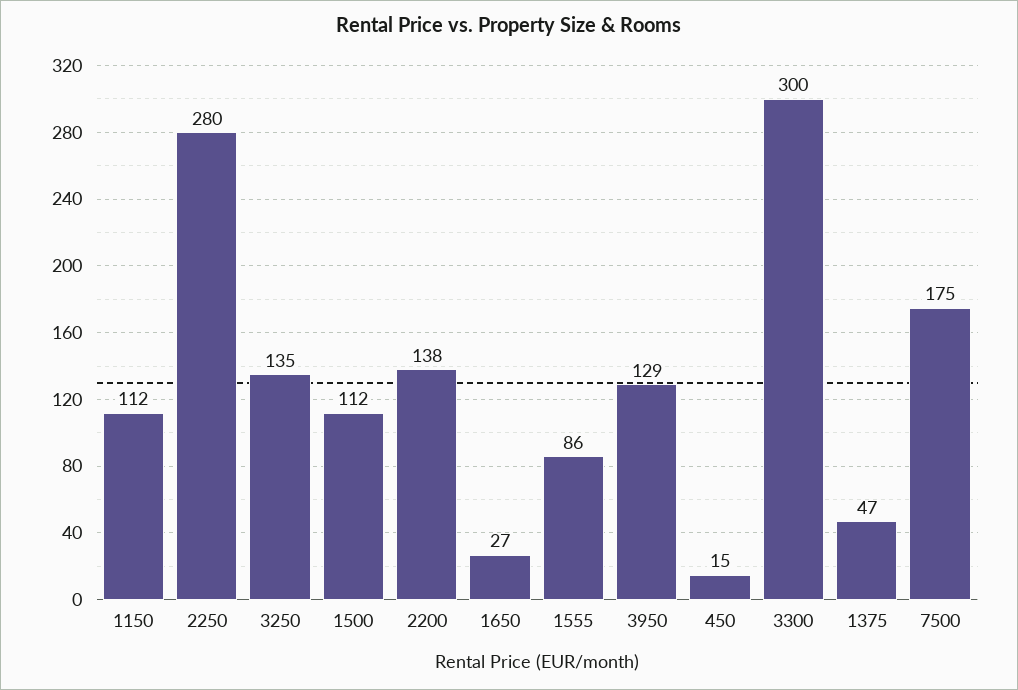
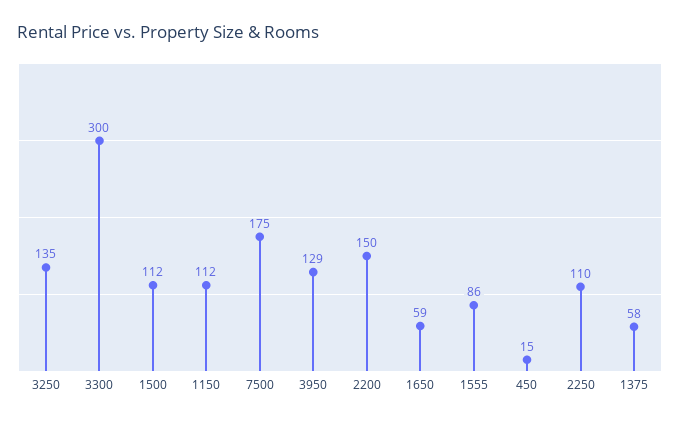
2250: 280 -> 110
2200: 138 -> 150
1650: 27 -> 59
1375: 47 -> 58

